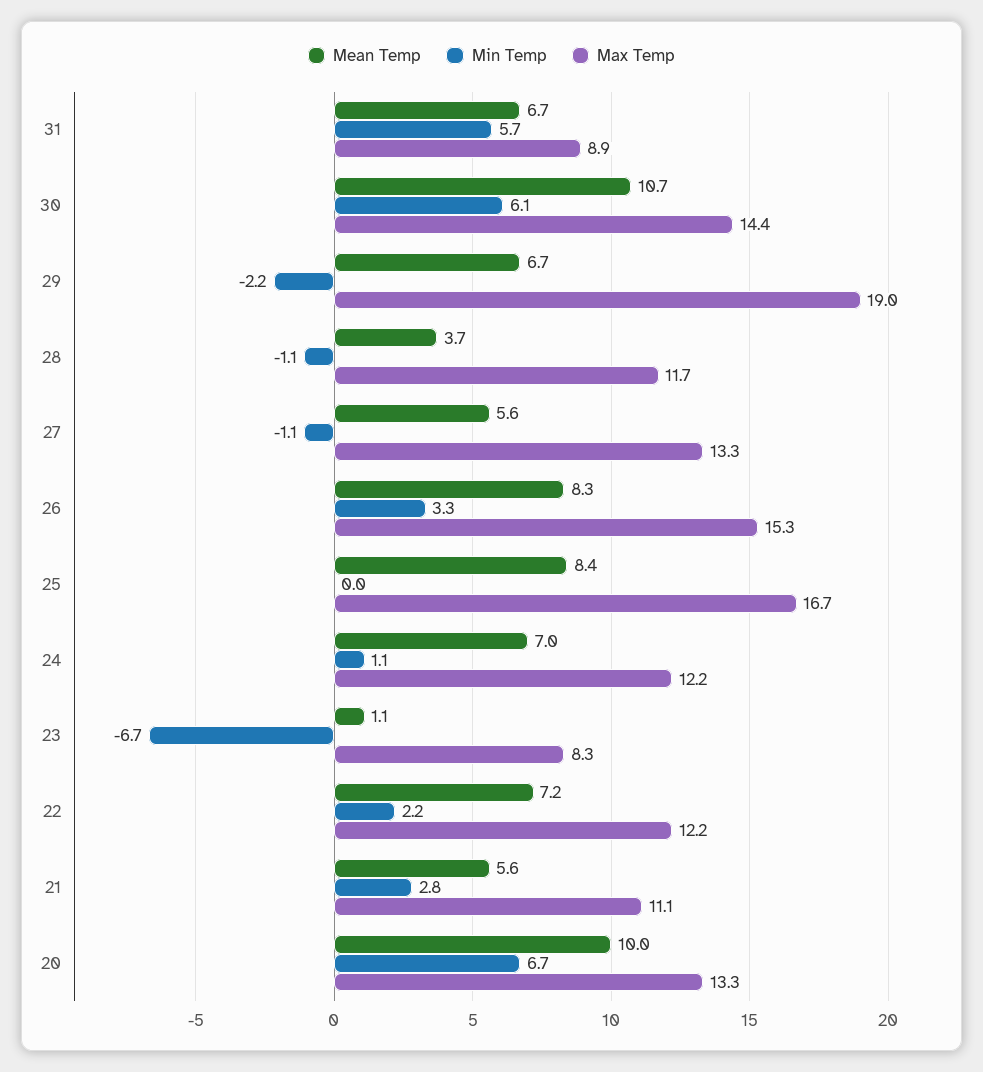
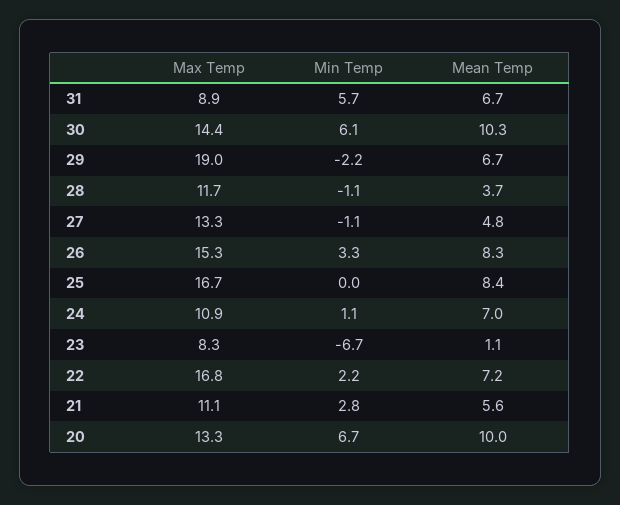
Mean Temp, 30: 10.7 -> 10.3
Mean Temp, 27: 5.6 -> 4.8
Max Temp, 24: 12.2 -> 10.9
Max Temp, 22: 12.2 -> 16.8

